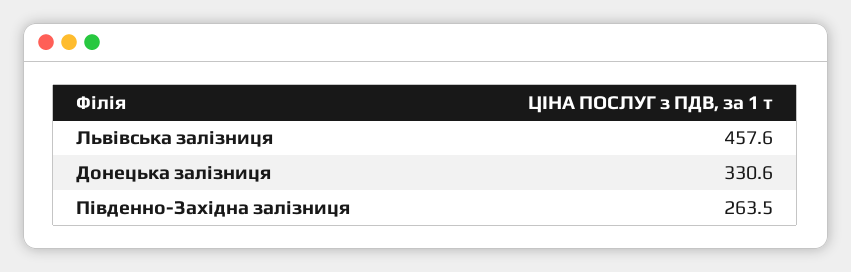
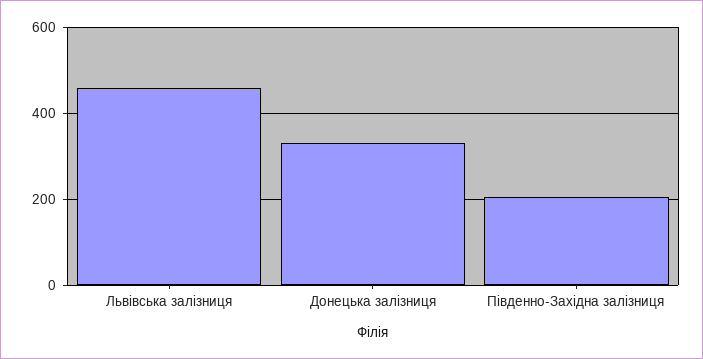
Південно-Західна залізниця: 263.5 -> 200

